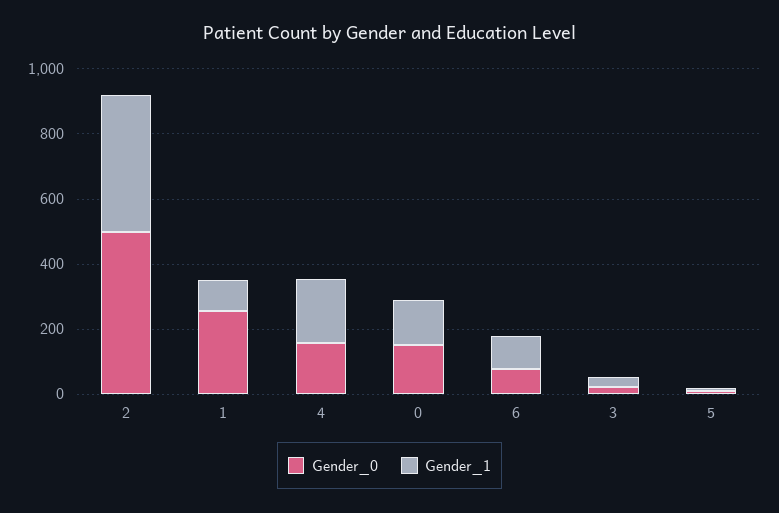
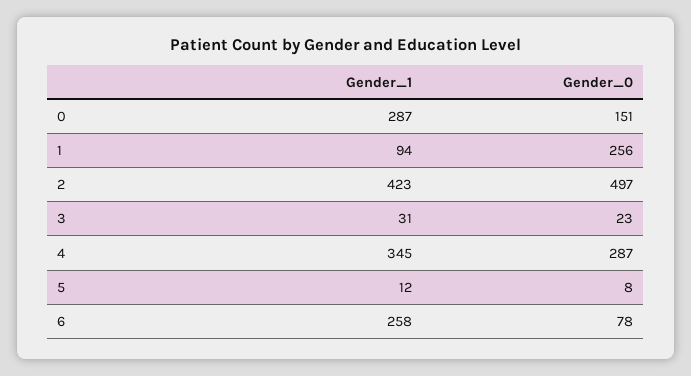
Gender_0, 4: 150 -> 287
Gender_1, 4: 200 -> 345
Gender_1, 0: 150 -> 287
Gender_1, 6: 100 -> 258

